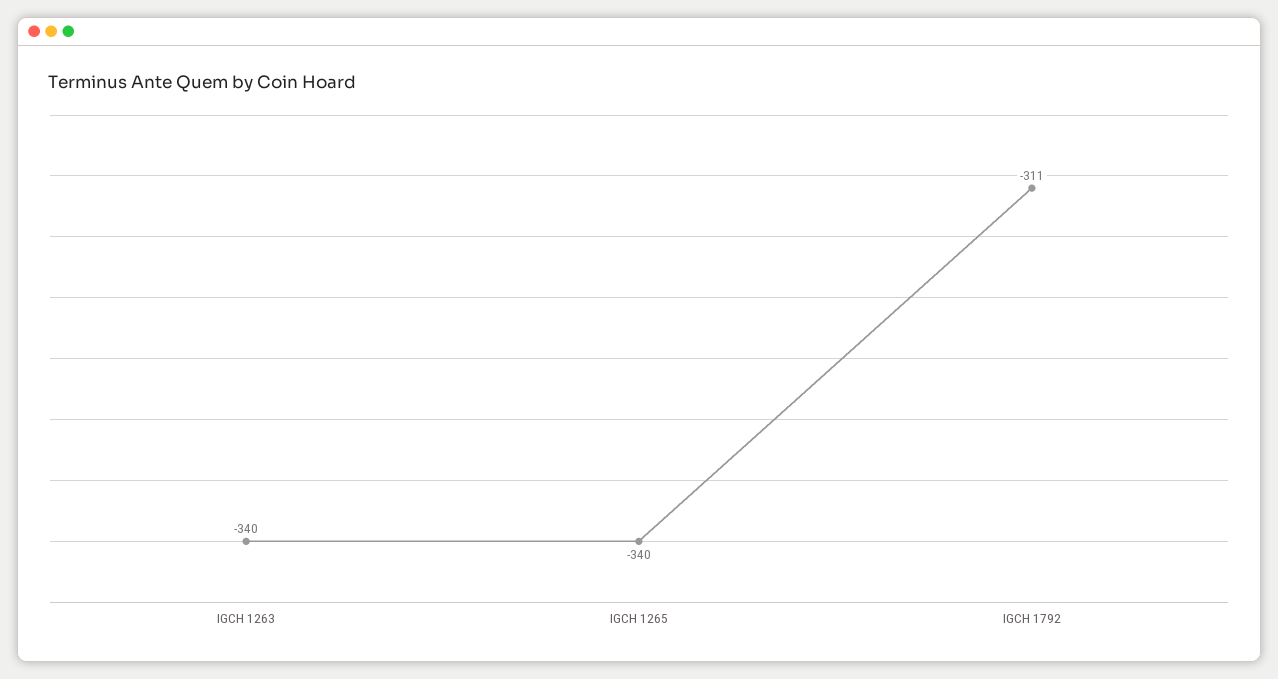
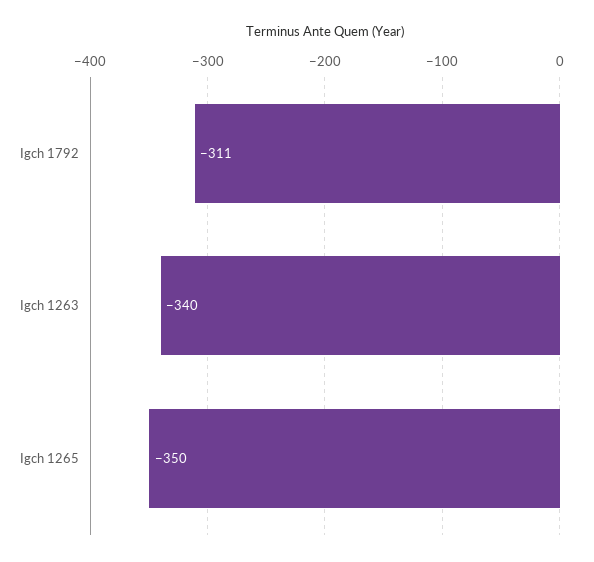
IGCH 1265: -340 -> -350

